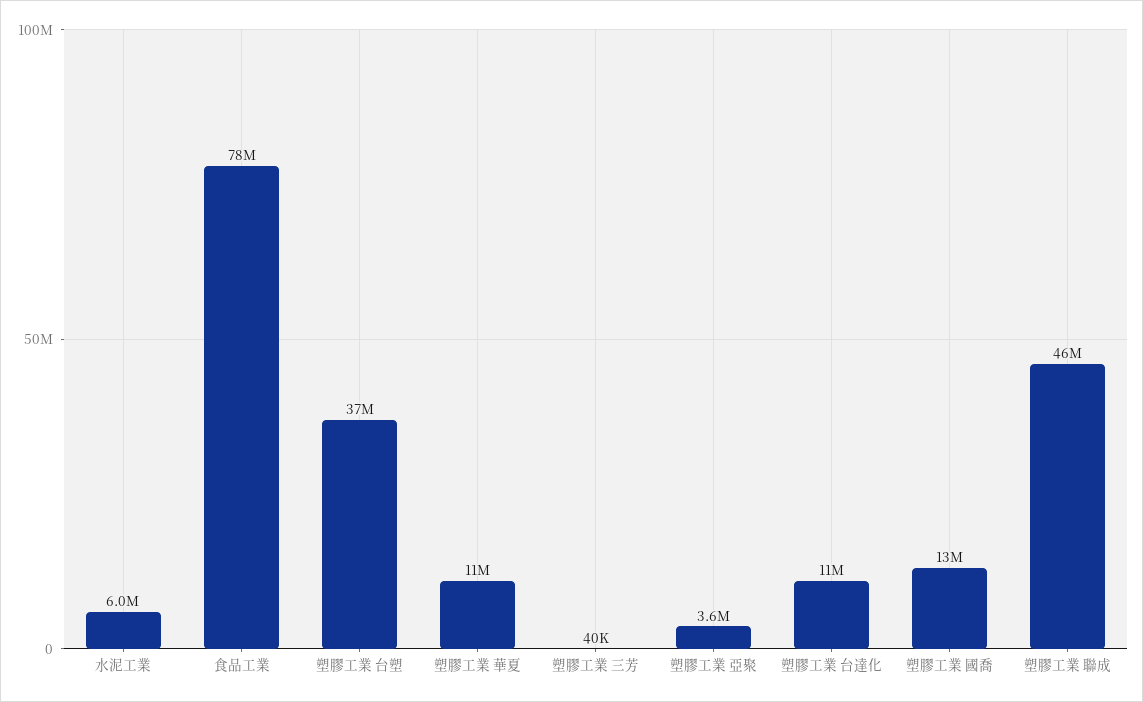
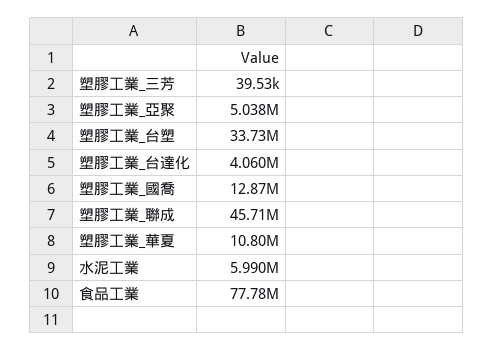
塑膠工業 台塑: 37000000 -> 33730000
塑膠工業 亞聚: 3600000 -> 5038000
塑膠工業 台達化: 11000000 -> 4060000

